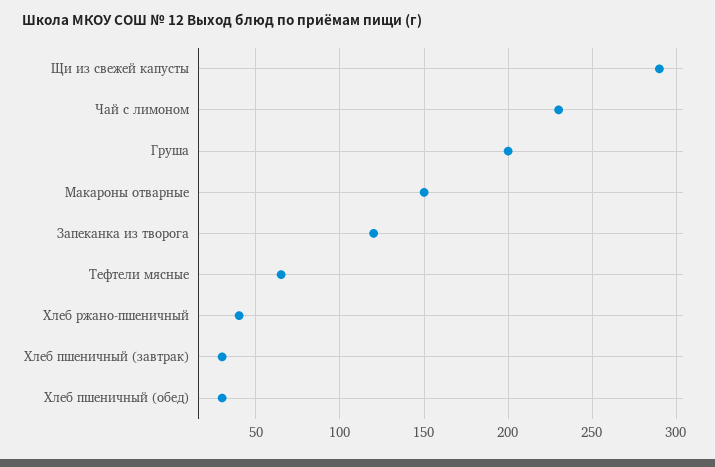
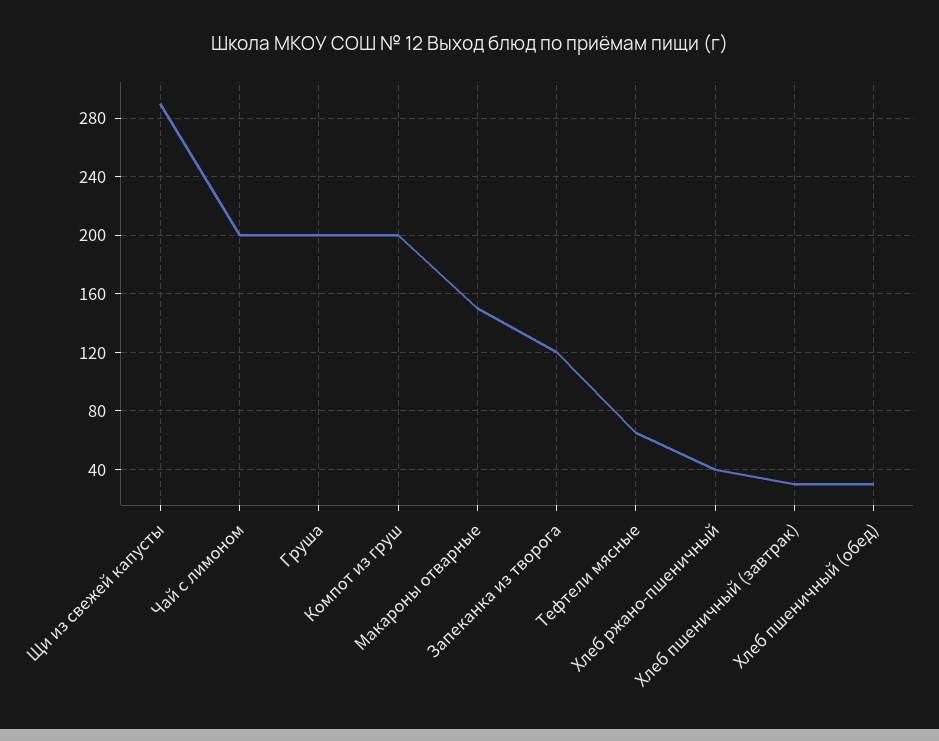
Чай с лимоном: 230 -> 200
Компот из груш: none -> 200

